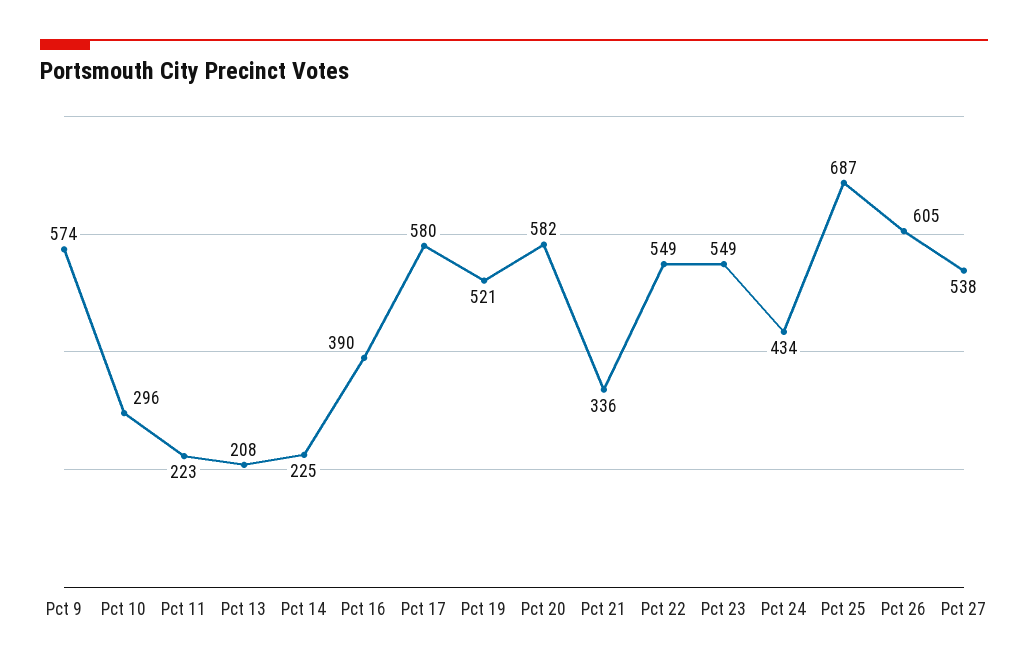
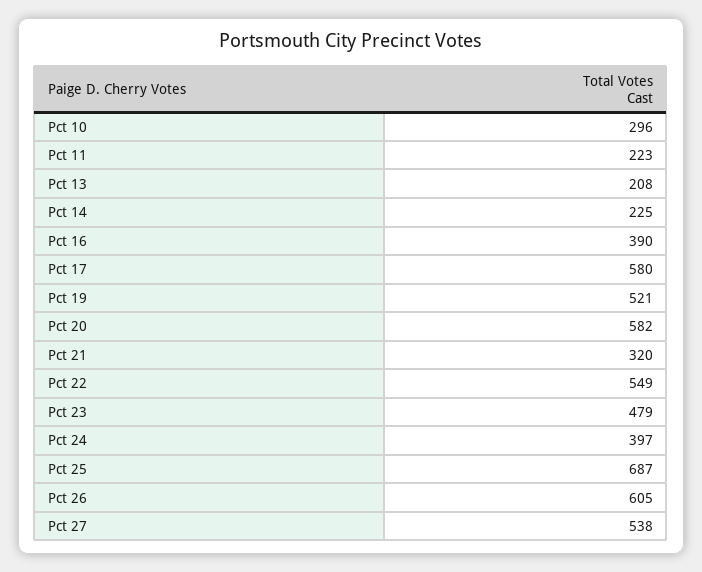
Pct 9: 574 -> none
Pct 21: 336 -> 320
Pct 23: 549 -> 479
Pct 24: 434 -> 397

